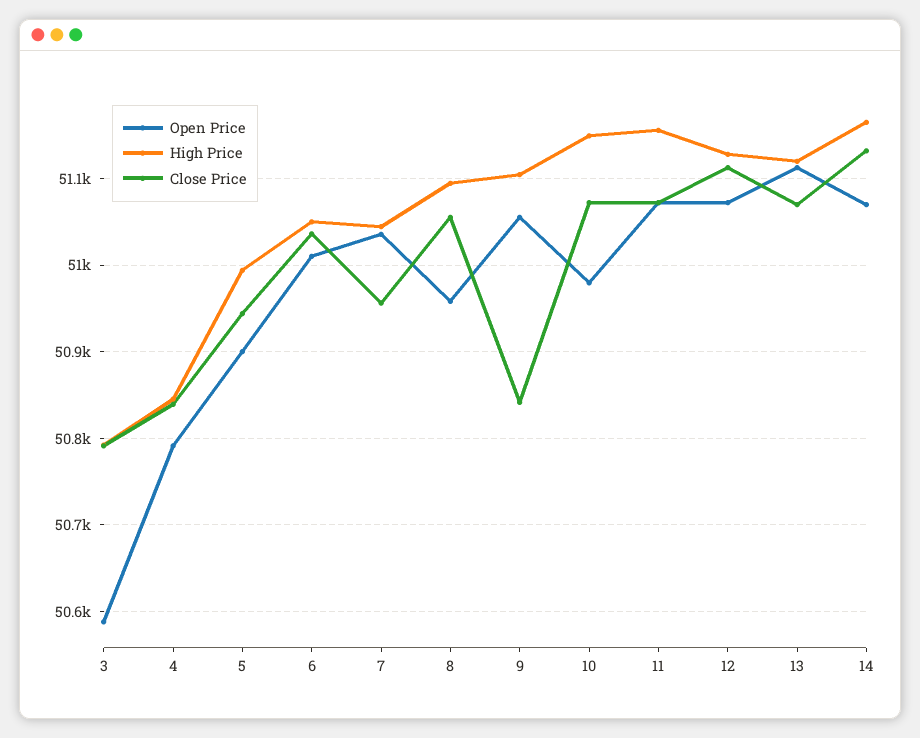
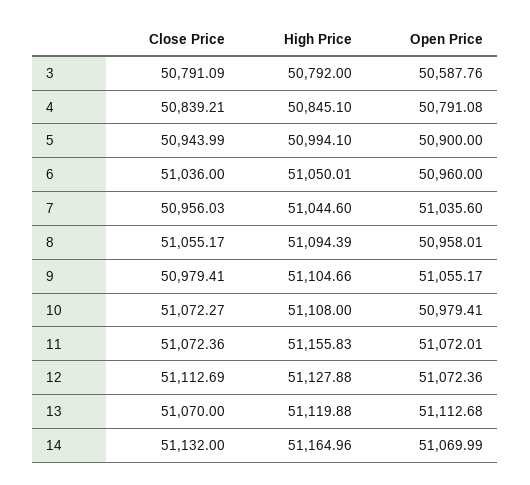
Open Price, 6: 51010 -> 50960
Close Price, 9: 50840 -> 50979.41
High Price, 10: 51150 -> 51108

